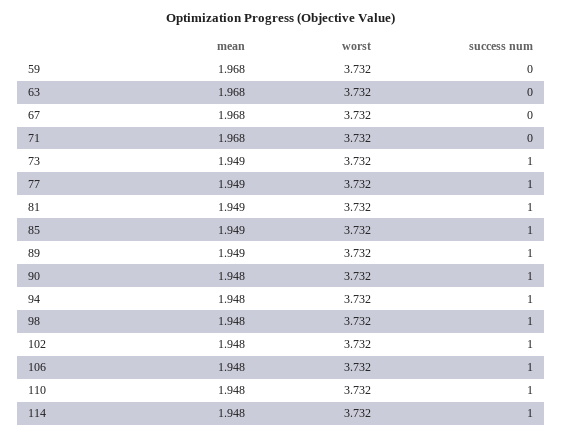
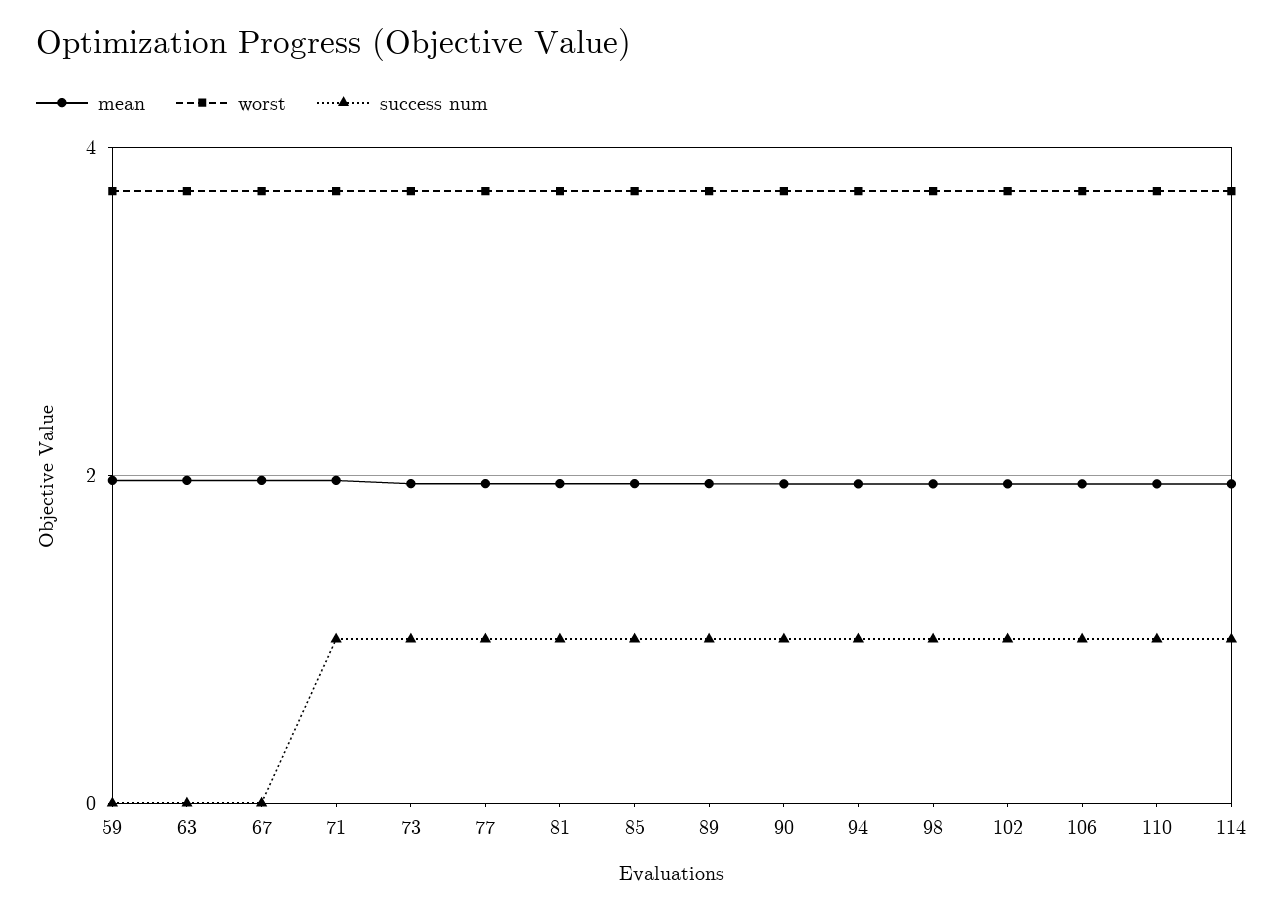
success num, 71: 0 -> 1

